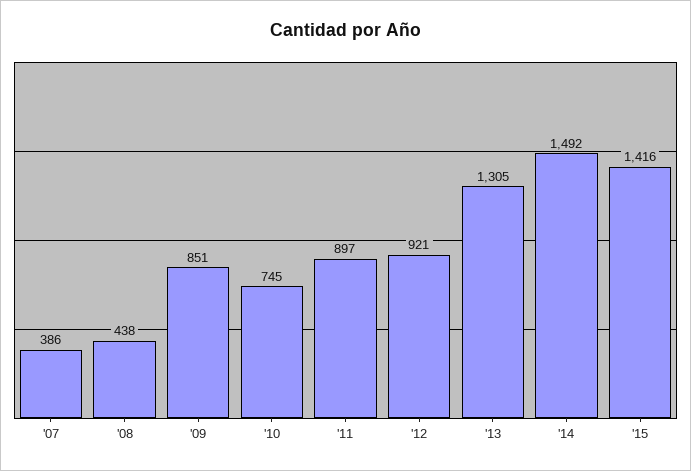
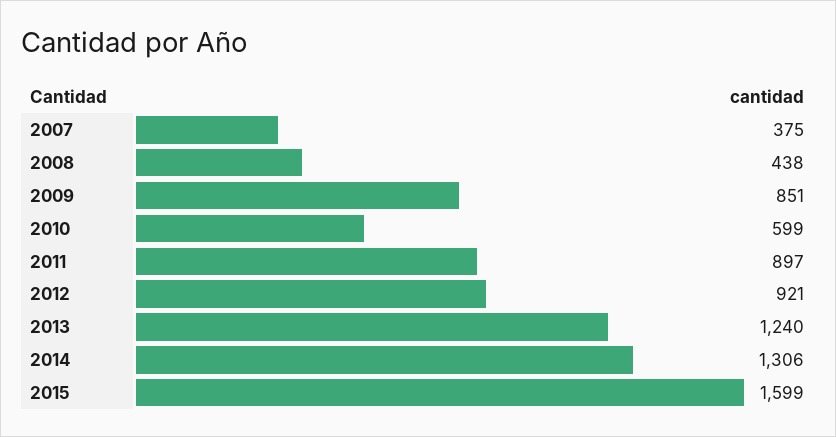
'07: 386 -> 375
'10: 745 -> 599
'13: 1305 -> 1240
'14: 1492 -> 1306
'15: 1416 -> 1599

